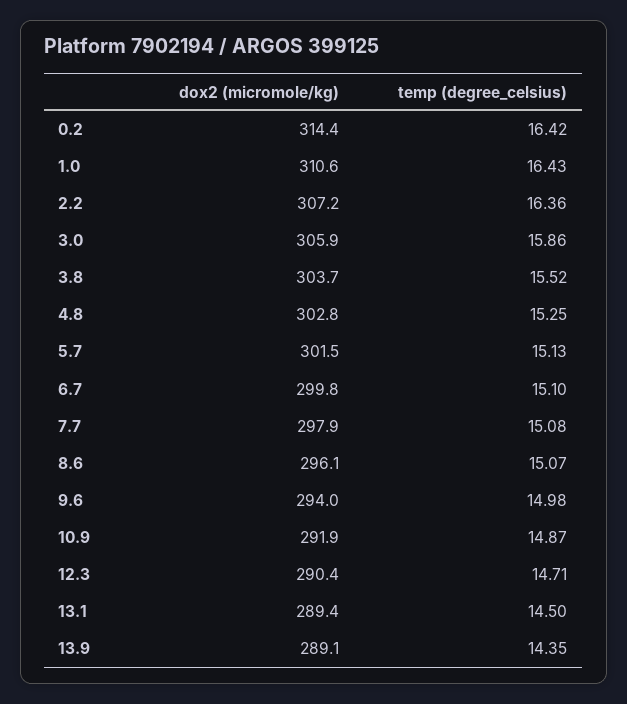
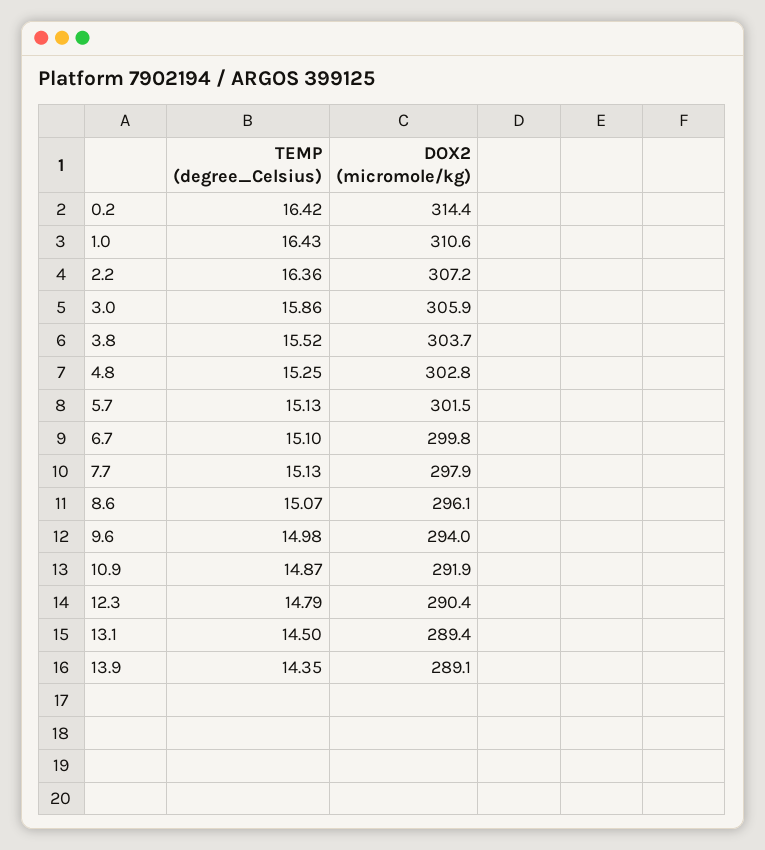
temp (degree_celsius), 7.7: 15.08 -> 15.13
temp (degree_celsius), 12.3: 14.71 -> 14.79

